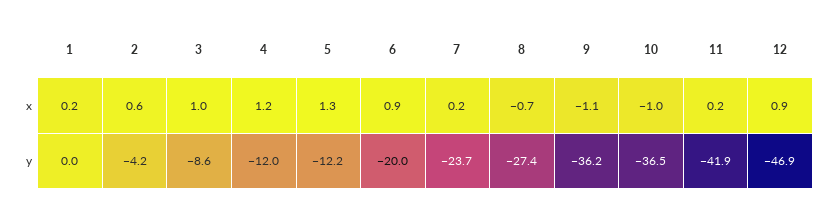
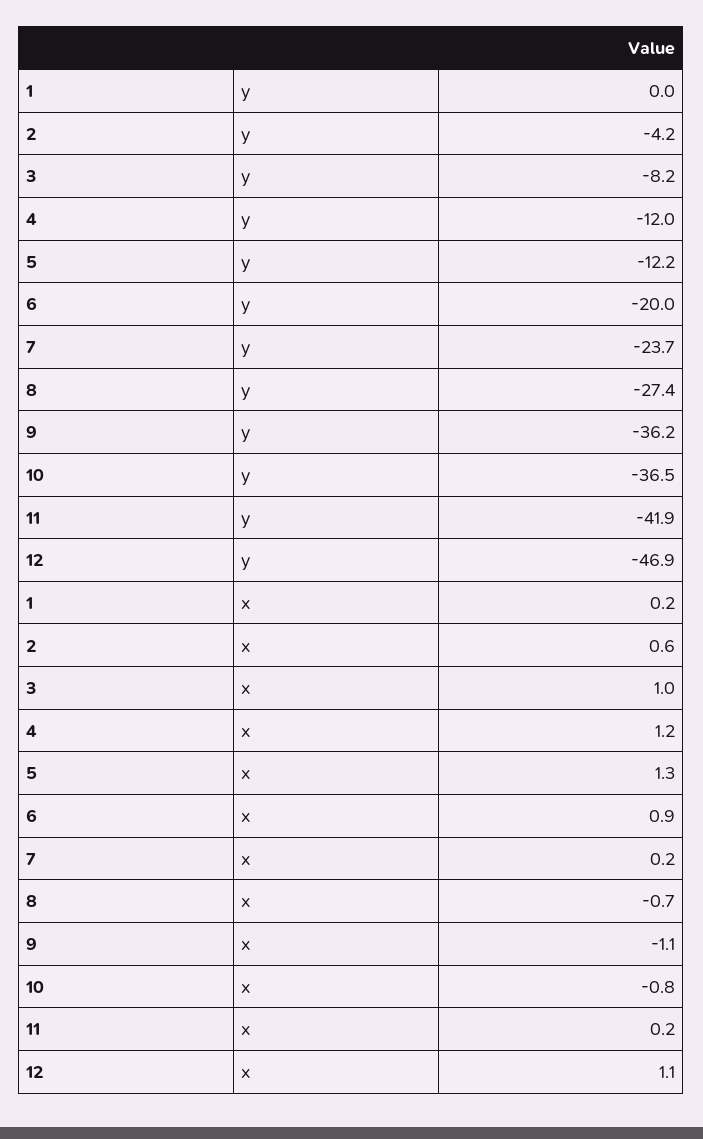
10, x: -1 -> -0.8
12, x: 0.9 -> 1.1
3, y: -8.6 -> -8.2

